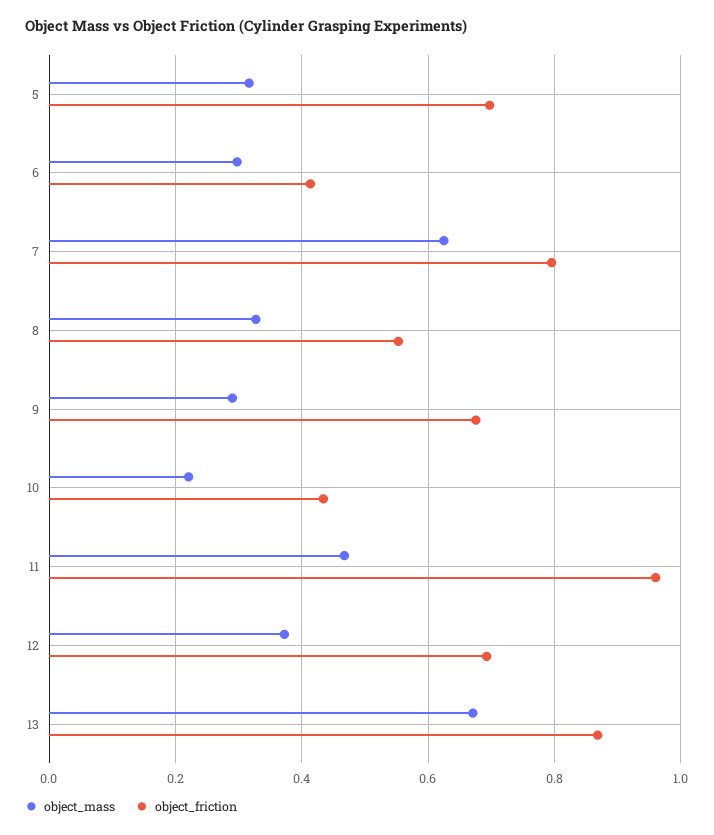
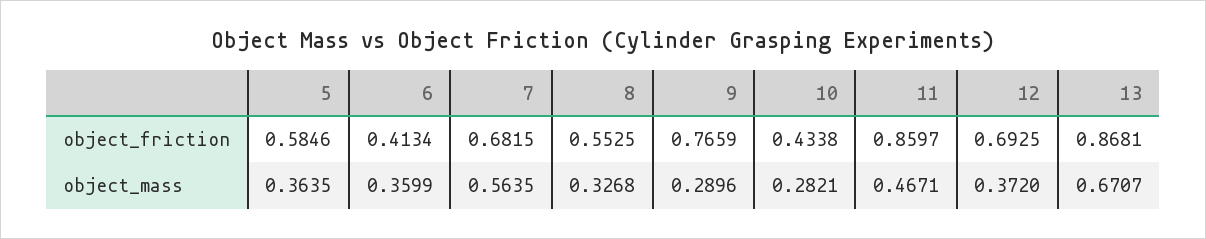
object_mass, 5: 0.32 -> 0.3635
object_friction, 5: 0.7 -> 0.5846
object_mass, 6: 0.3 -> 0.3599
object_mass, 7: 0.62 -> 0.5635
object_friction, 7: 0.8 -> 0.6815
object_friction, 9: 0.68 -> 0.7659
object_mass, 10: 0.22 -> 0.2821
object_friction, 11: 0.96 -> 0.8597

